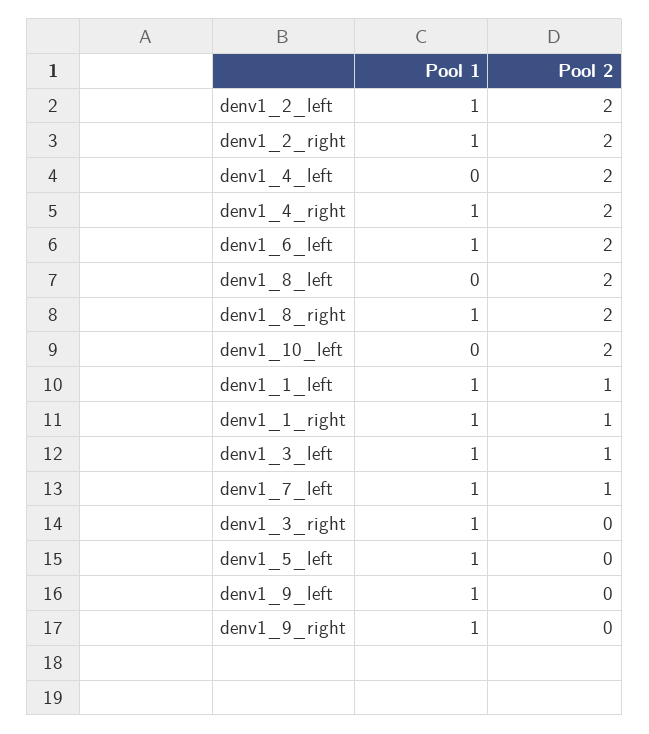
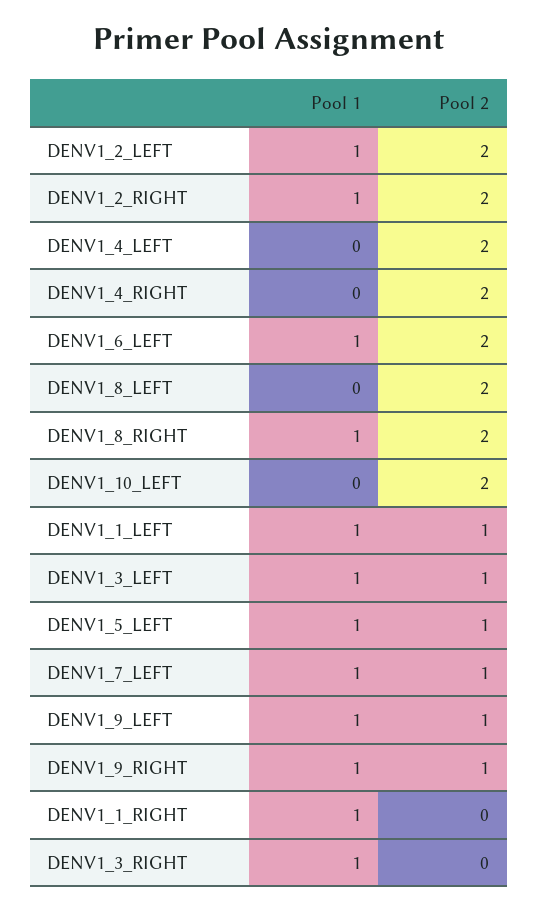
Pool 1, denv1_4_right: 1 -> 0
Pool 2, denv1_1_right: 1 -> 0
Pool 2, denv1_5_left: 0 -> 1
Pool 2, denv1_9_left: 0 -> 1
Pool 2, denv1_9_right: 0 -> 1

